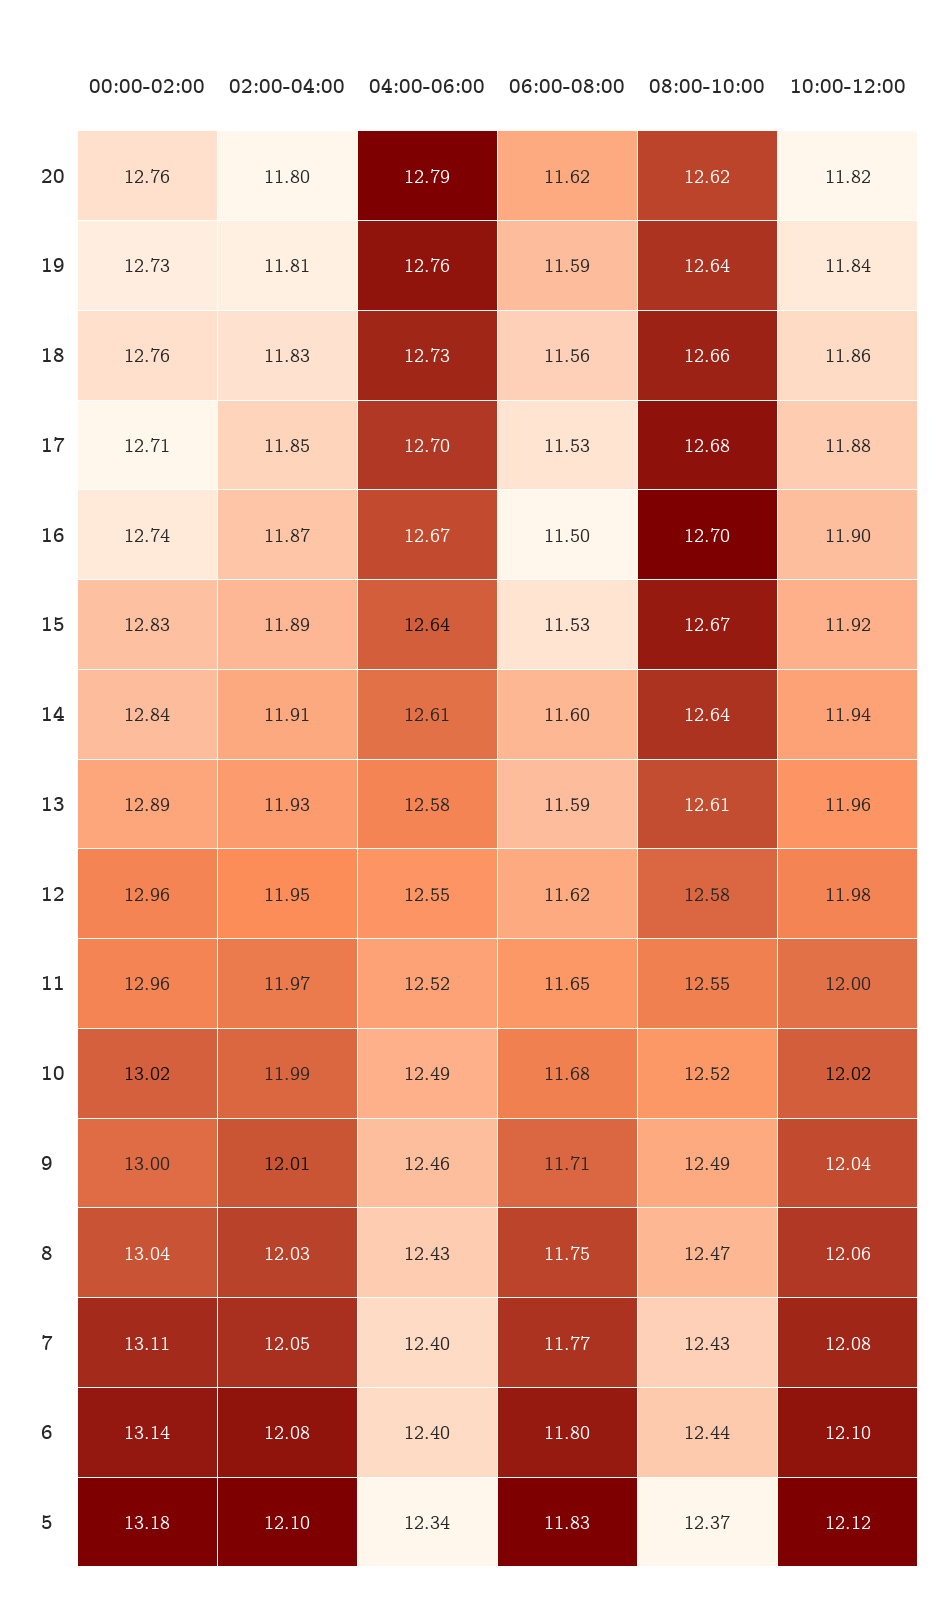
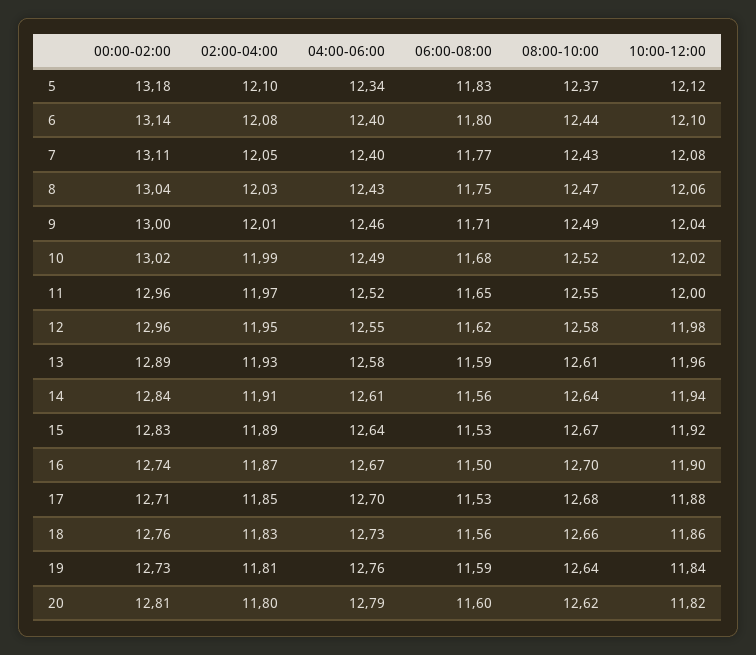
00:00-02:00, 20: 12.76 -> 12.81
06:00-08:00, 20: 11.62 -> 11.6
06:00-08:00, 14: 11.6 -> 11.56

